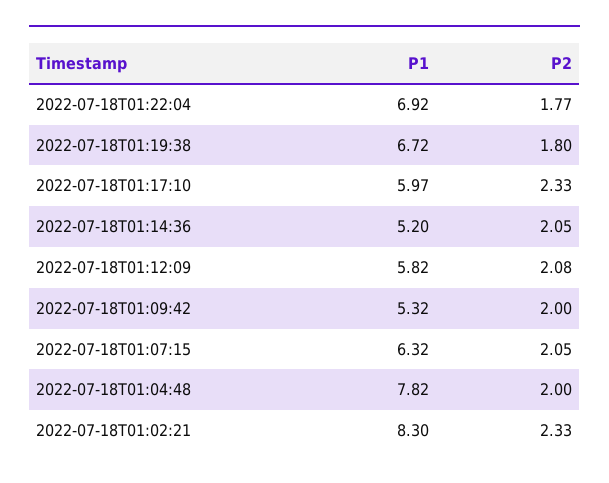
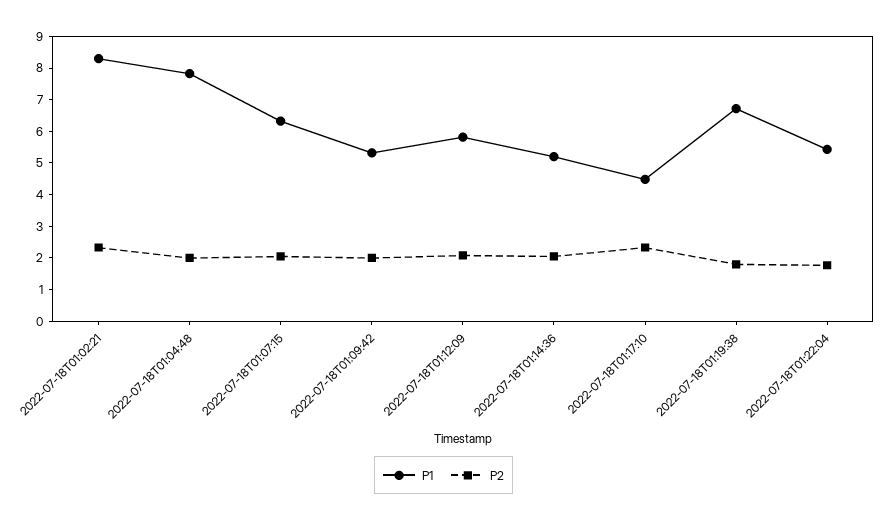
P1, 2022-07-18T01:22:04: 6.92 -> 5.5
P1, 2022-07-18T01:17:10: 5.97 -> 4.5

